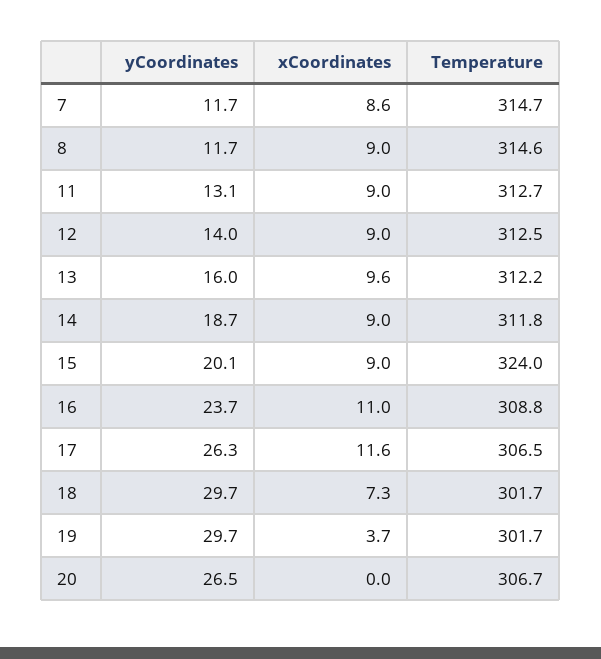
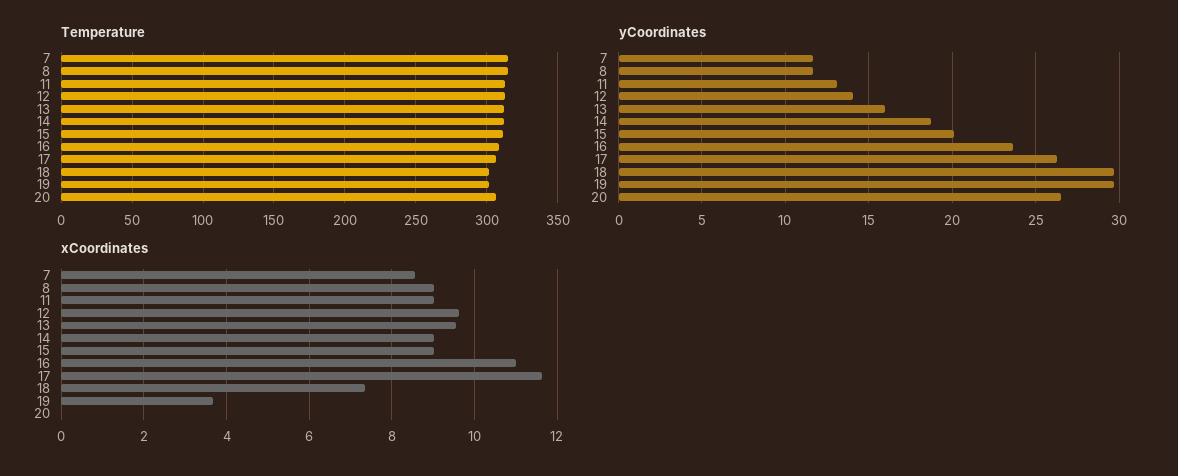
xCoordinates, 12: 9 -> 9.6
Temperature, 15: 324 -> 310

